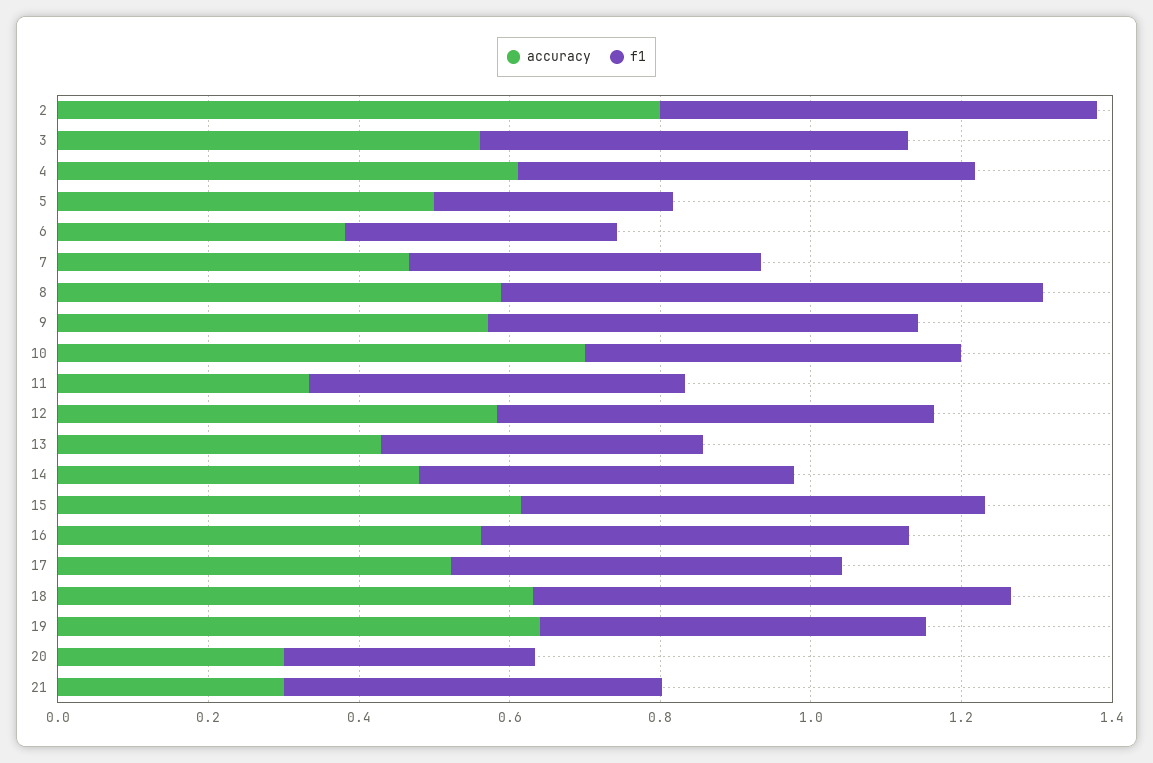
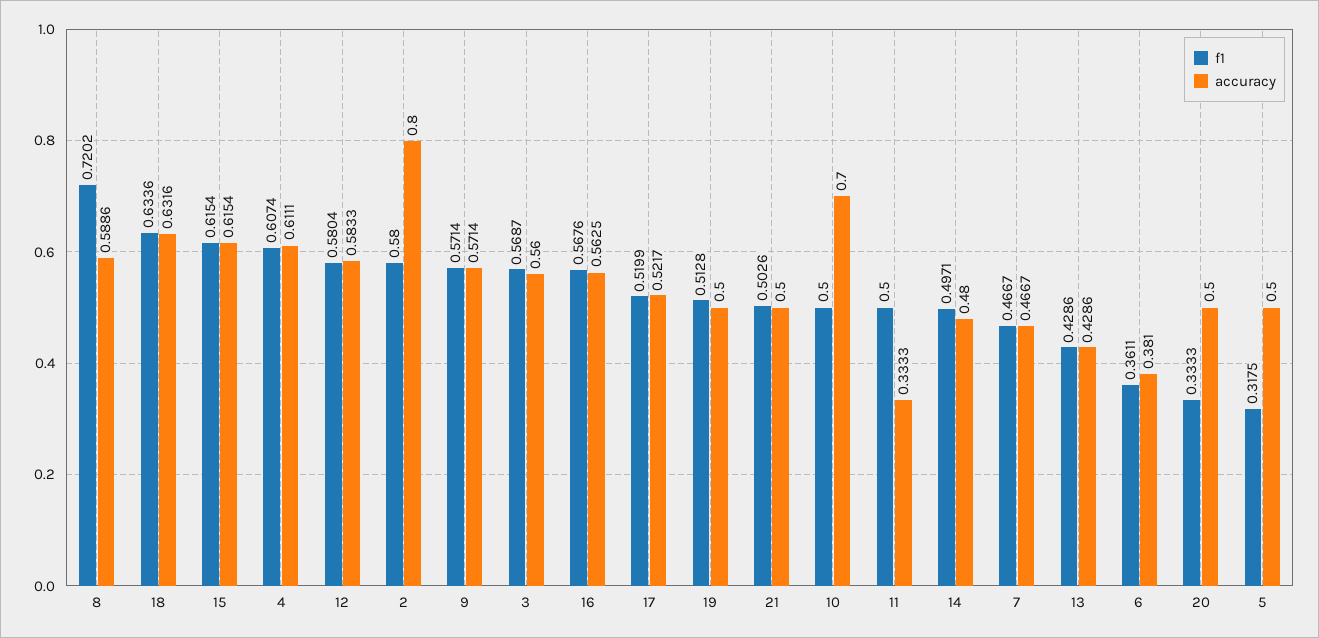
accuracy, 19: 0.65 -> 0.5
accuracy, 20: 0.3 -> 0.5
accuracy, 21: 0.3 -> 0.5

